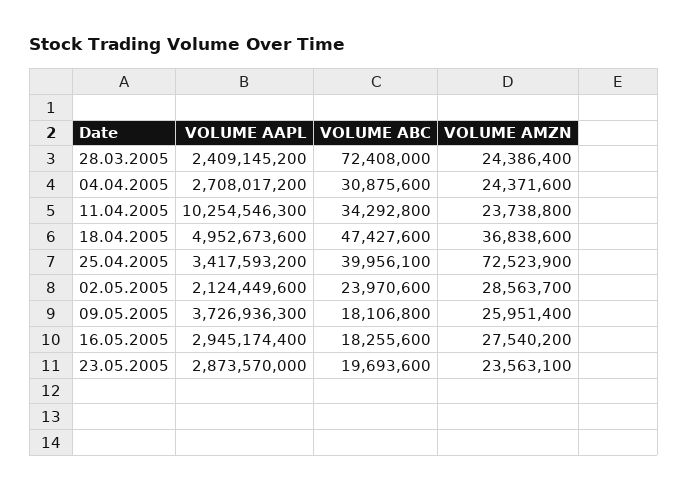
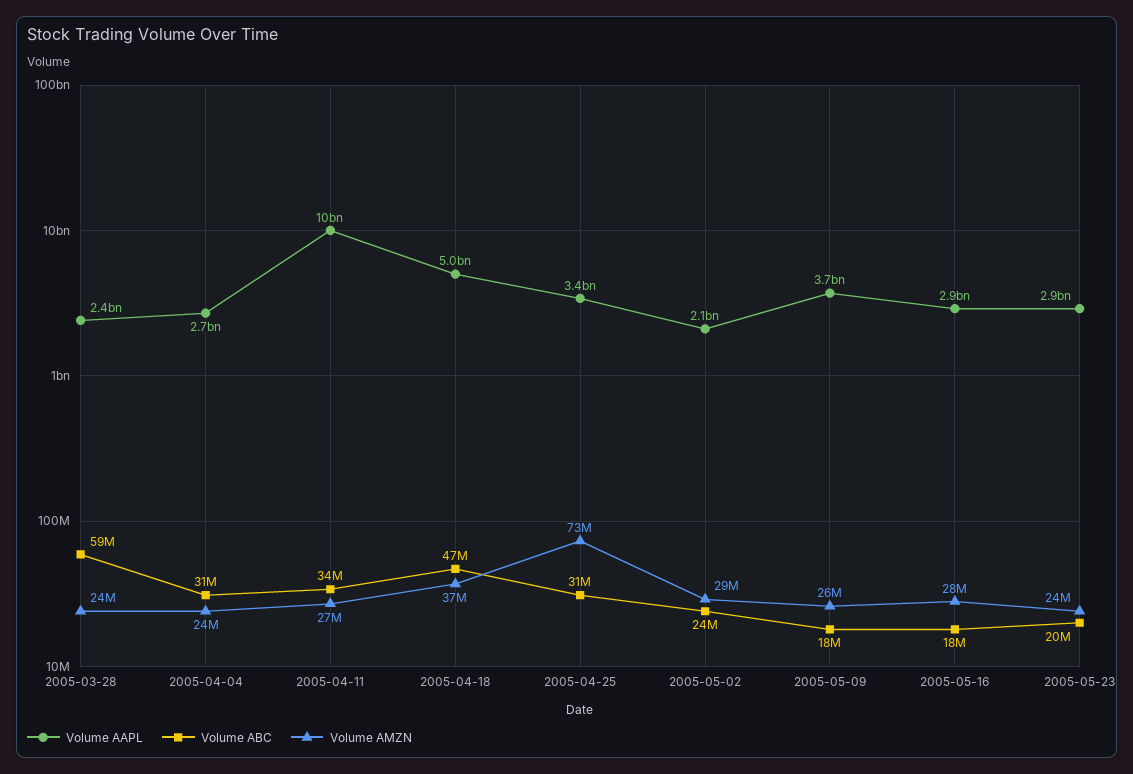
VOLUME ABC, 28.03.2005: 72408000 -> 59000000
VOLUME AMZN, 11.04.2005: 23738800 -> 27000000
VOLUME ABC, 25.04.2005: 39956100 -> 31000000

